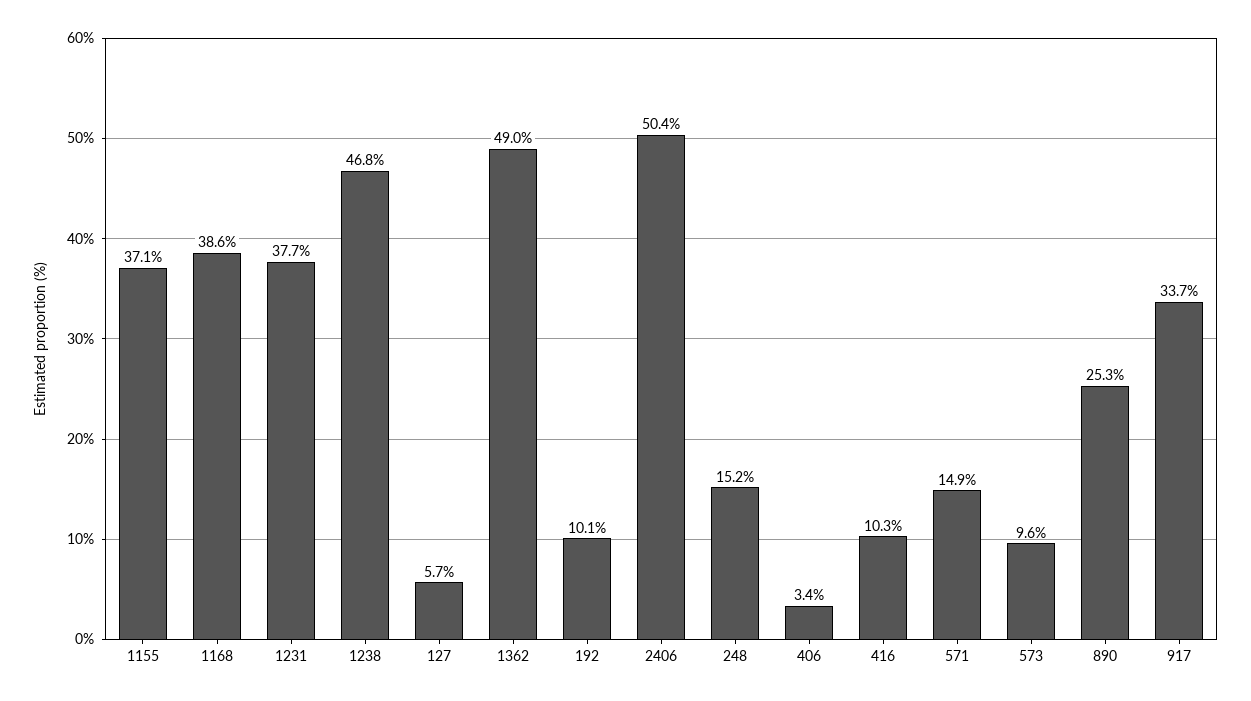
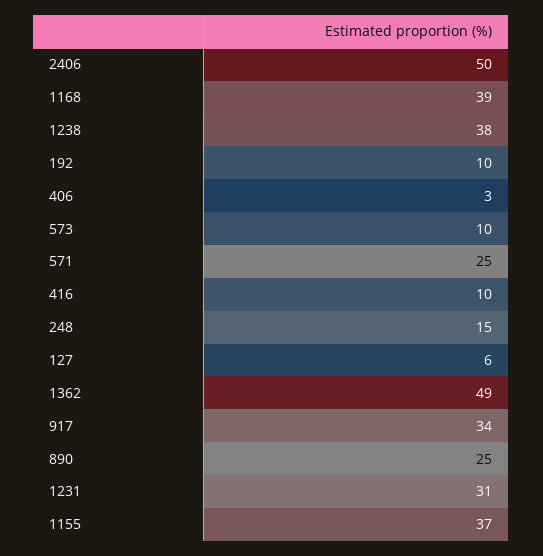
1231: 37.7 -> 31
1238: 46.8 -> 38
571: 14.9 -> 25

